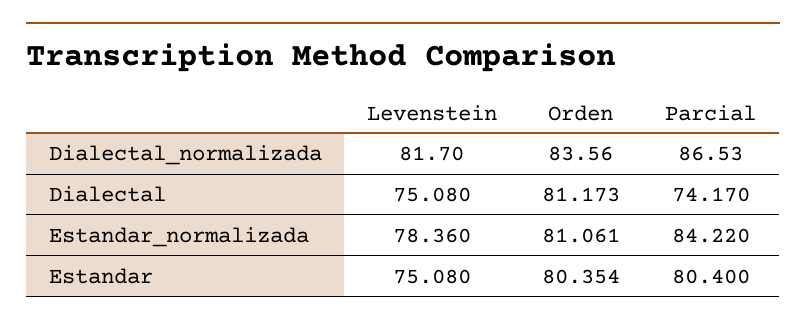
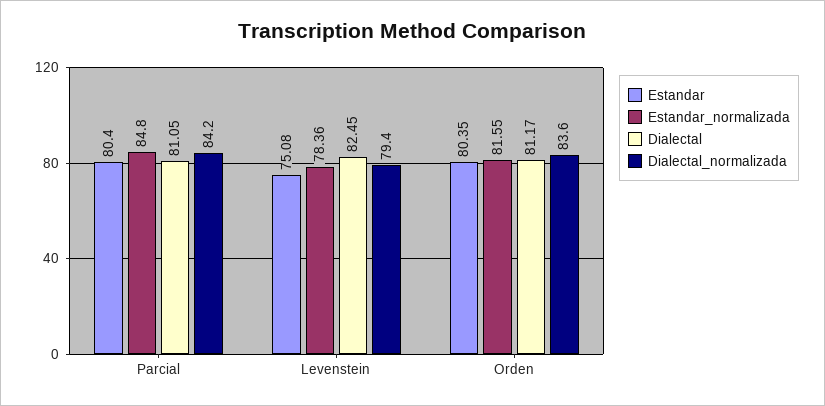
Dialectal_normalizada, Levenstein: 81.7 -> 79.4
Dialectal_normalizada, Parcial: 86.53 -> 84.2
Dialectal, Levenstein: 75.08 -> 82.45
Dialectal, Parcial: 74.17 -> 81.05
Estandar_normalizada, Orden: 81.061 -> 81.55
Estandar_normalizada, Parcial: 84.22 -> 84.8

